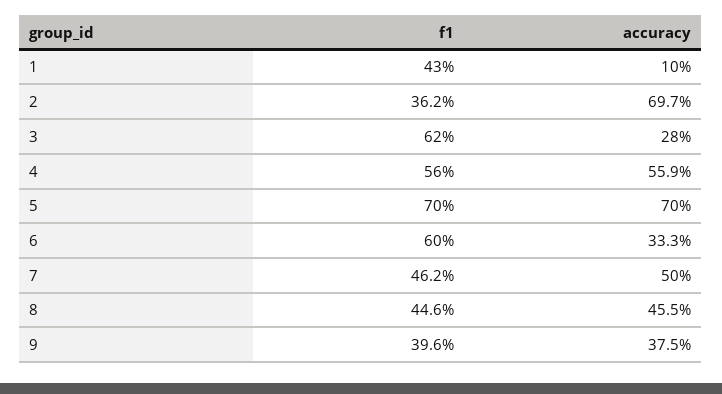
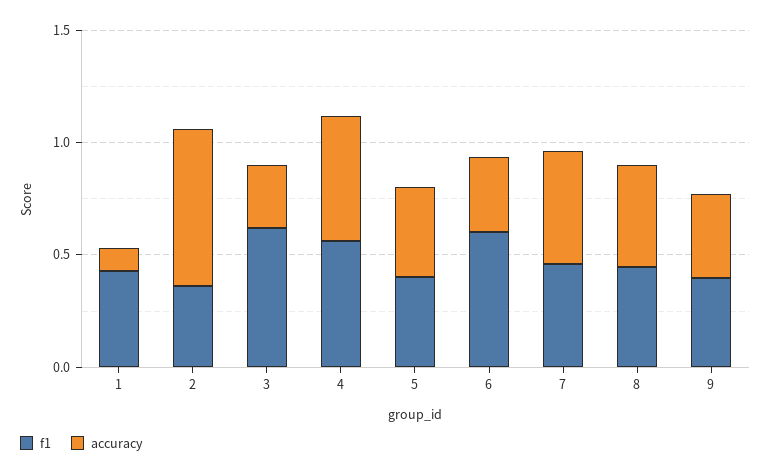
f1, 5: 0.7 -> 0.4
accuracy, 5: 0.7 -> 0.4

